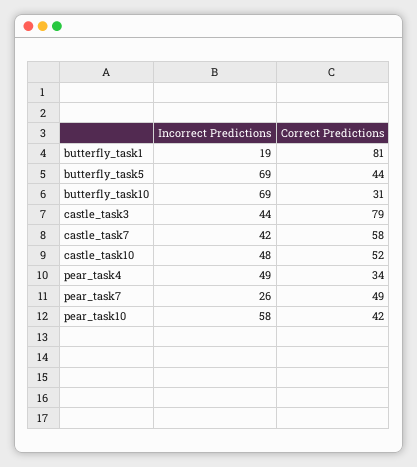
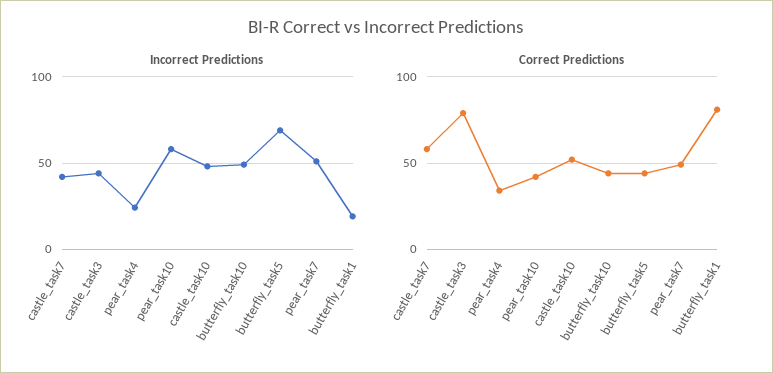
Incorrect Predictions, butterfly_task10: 69 -> 50
Correct Predictions, butterfly_task10: 31 -> 45
Incorrect Predictions, pear_task4: 49 -> 25
Incorrect Predictions, pear_task7: 26 -> 50

